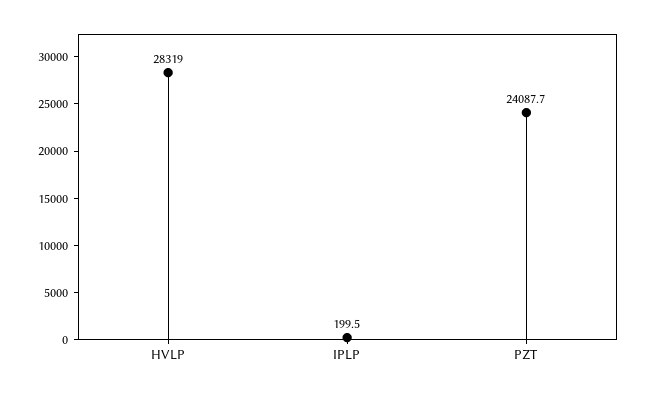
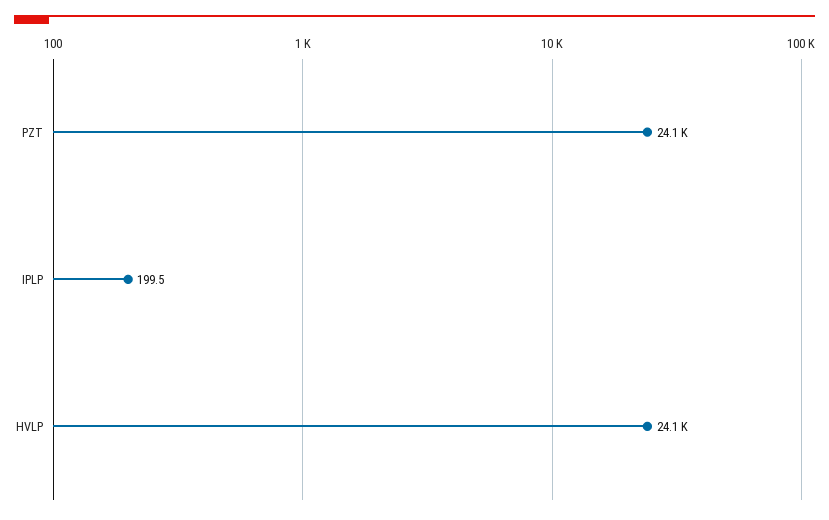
HVLP: 28319 -> 24100

